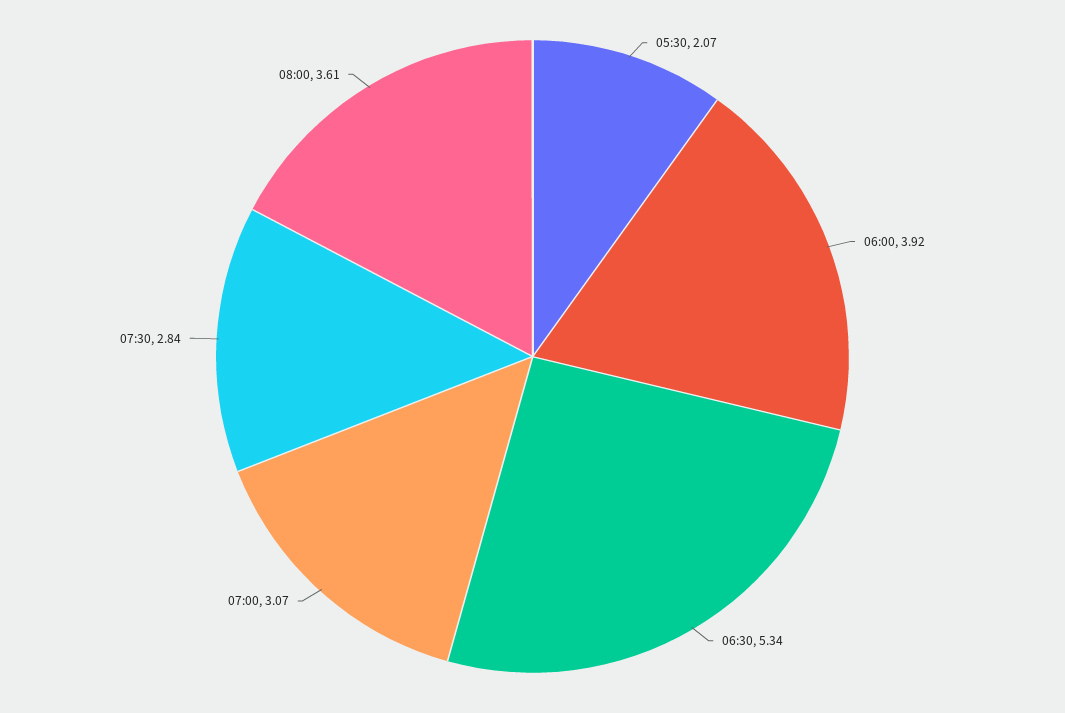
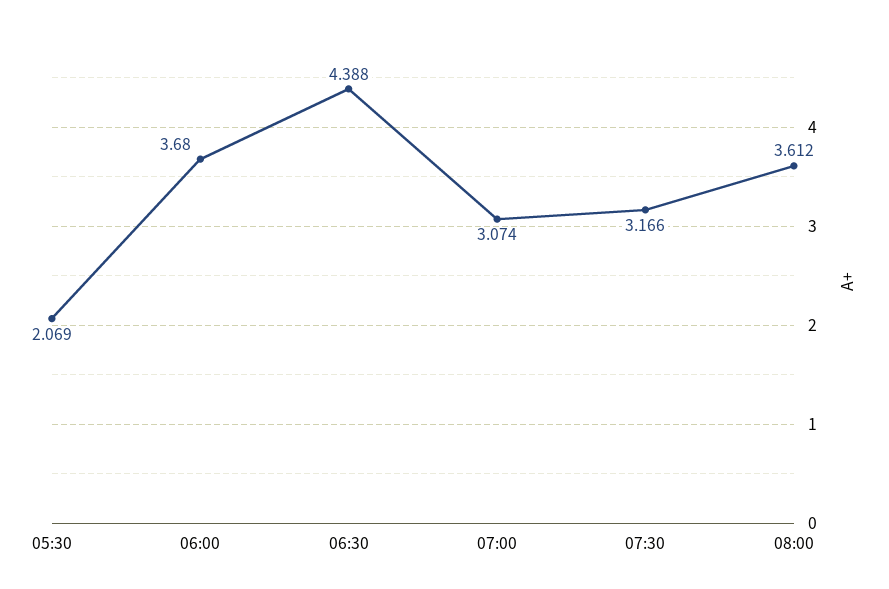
06:00: 3.92 -> 3.68
06:30: 5.34 -> 4.388
07:30: 2.84 -> 3.166

